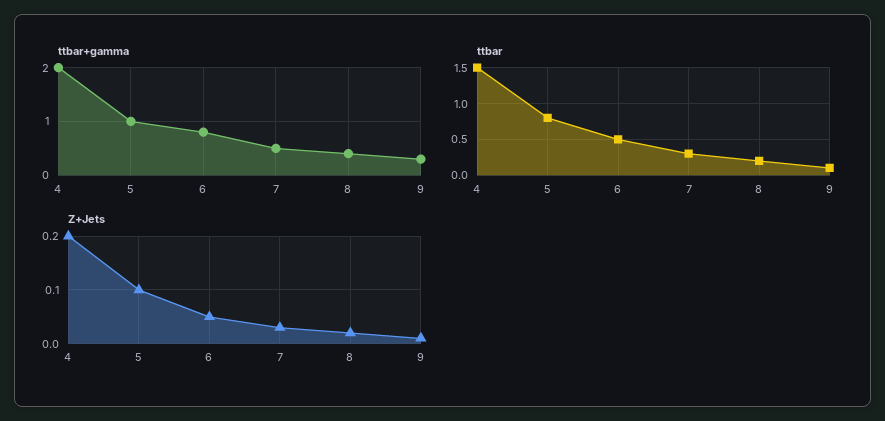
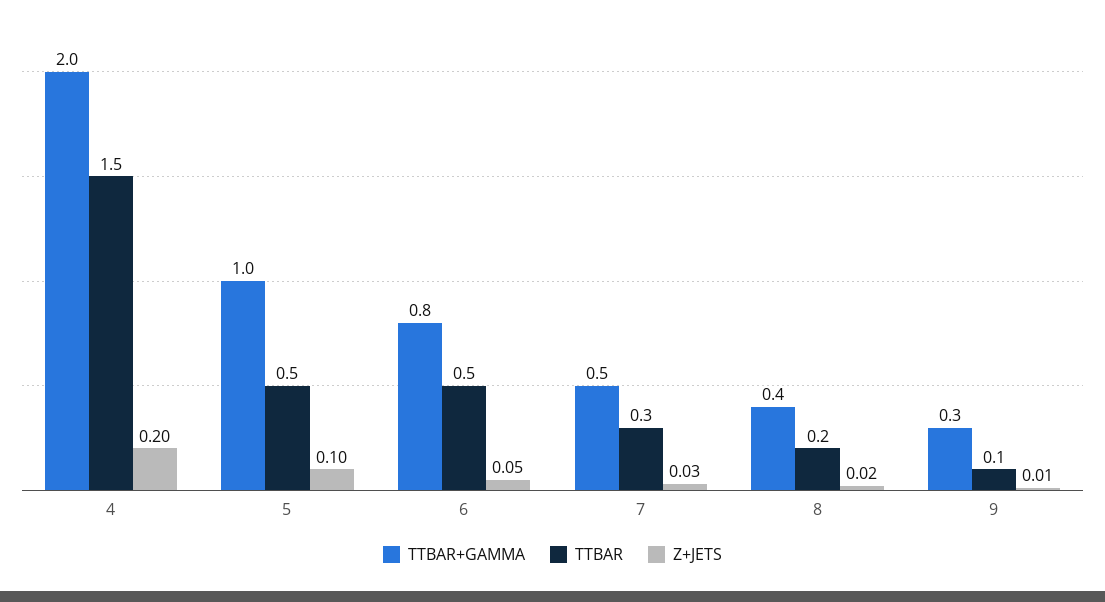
ttbar, 5: 0.8 -> 0.5

